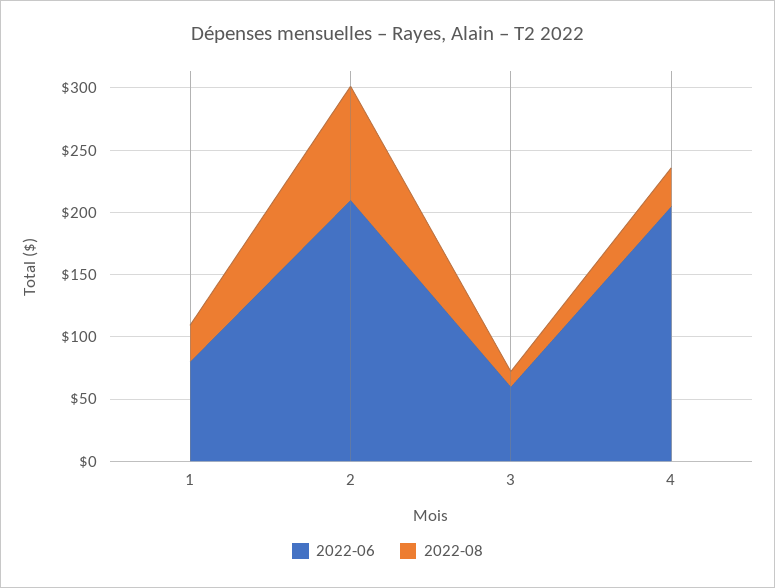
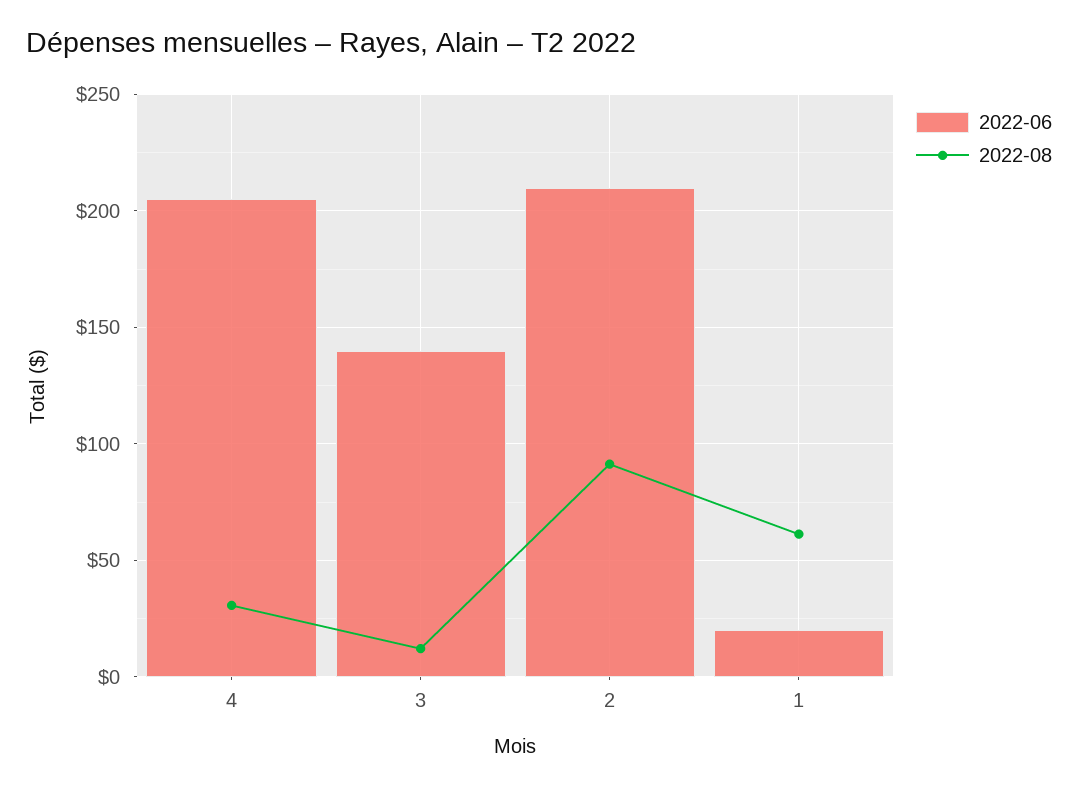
2022-06, 1: 80 -> 20
2022-08, 1: 30 -> 60
2022-06, 3: 60 -> 140

